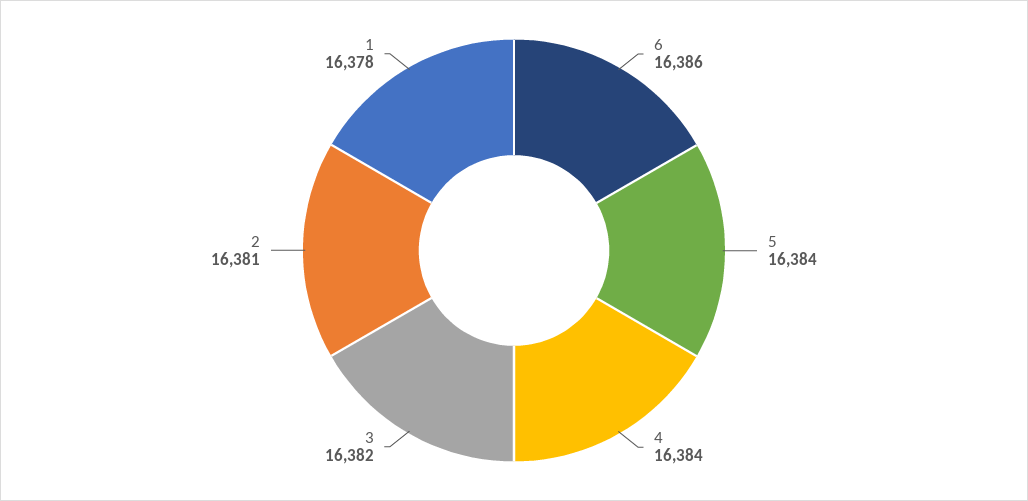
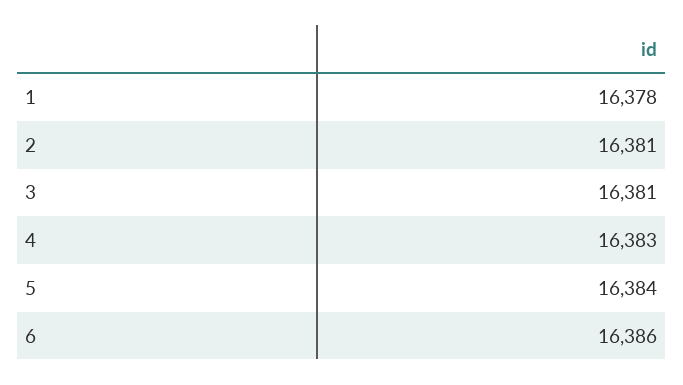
4: 16384 -> 16383
3: 16382 -> 16381

